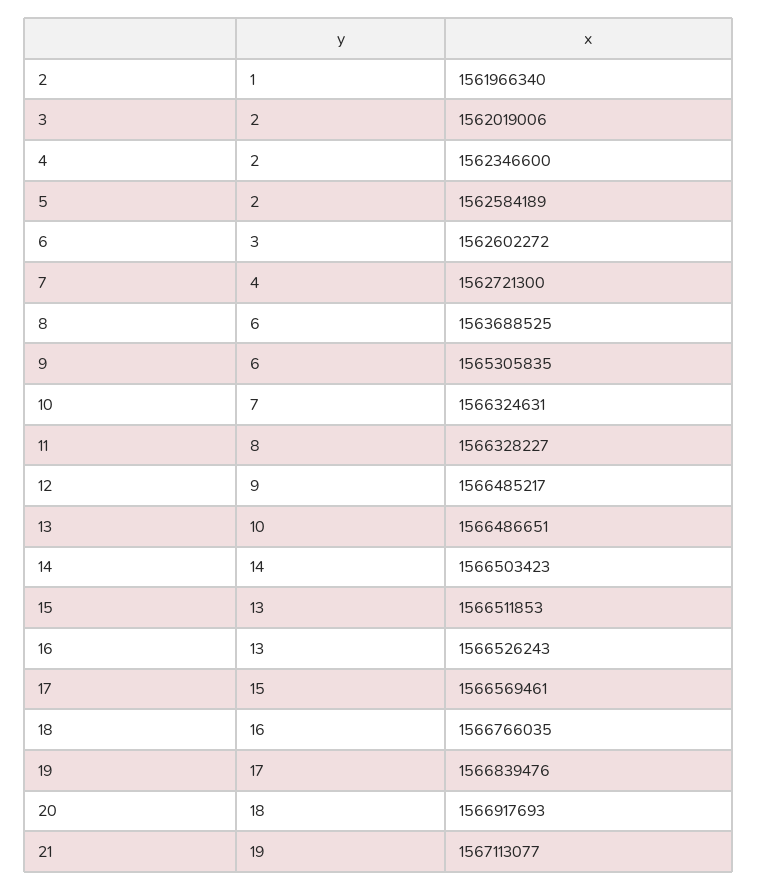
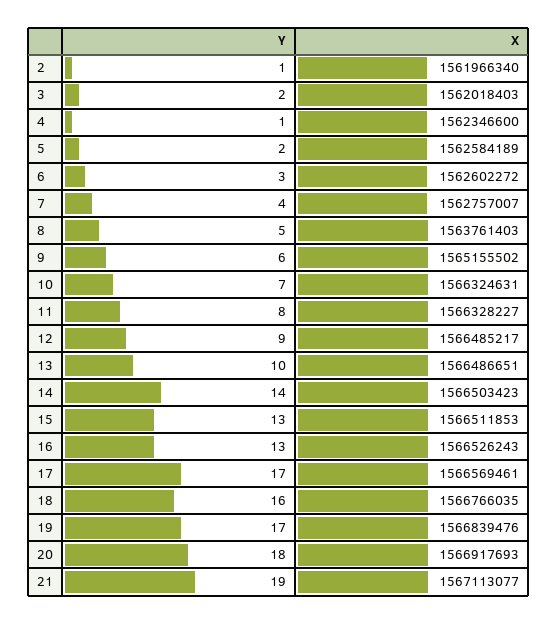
x, 3: 1562019006 -> 1562018403
y, 4: 2 -> 1
x, 7: 1562721300 -> 1562757007
y, 8: 6 -> 5
x, 8: 1563688525 -> 1563761403
x, 9: 1565305835 -> 1565155502
y, 17: 15 -> 17

